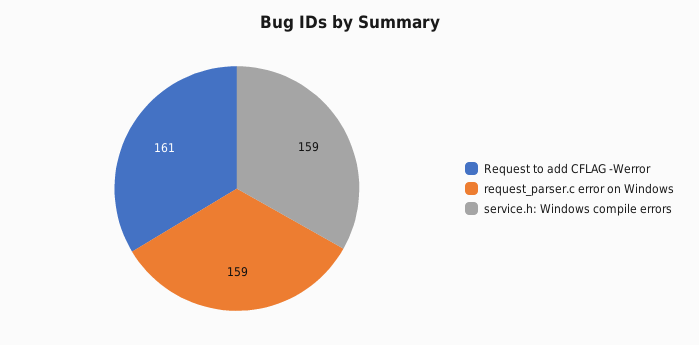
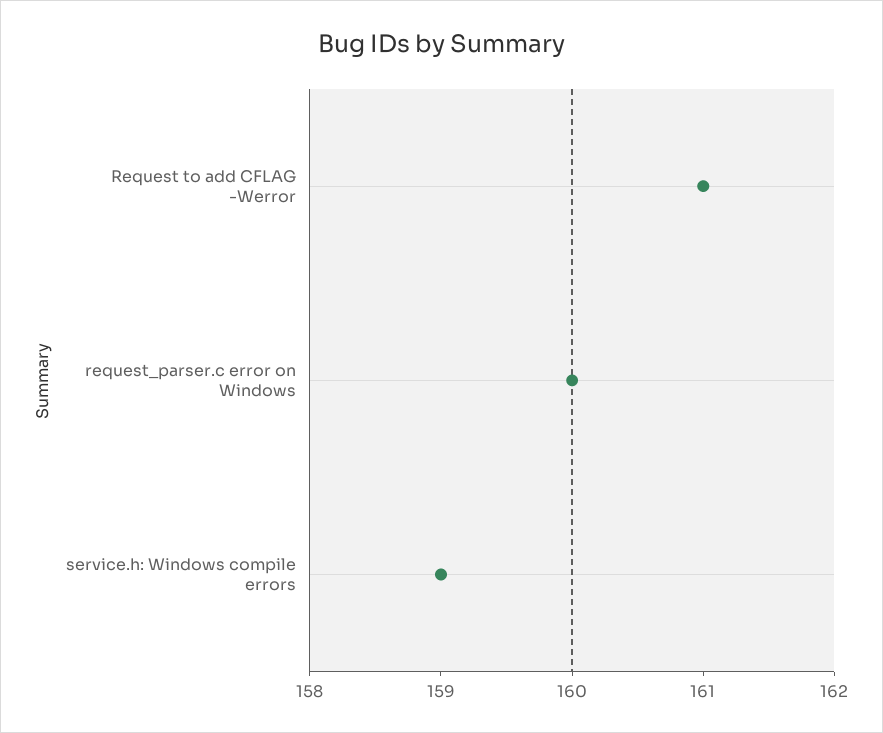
request_parser.c error on Windows: 159 -> 160

